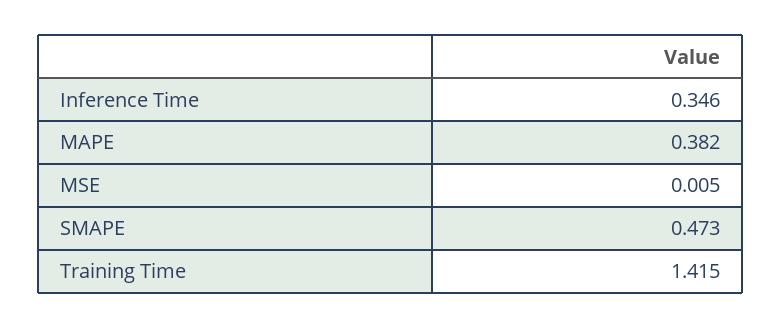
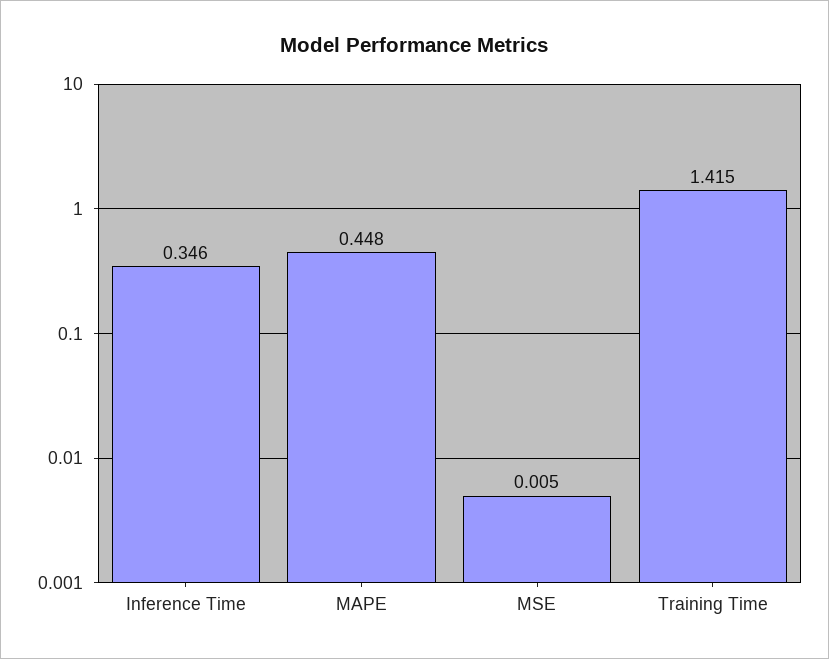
MAPE: 0.382 -> 0.448
SMAPE: 0.473 -> none

